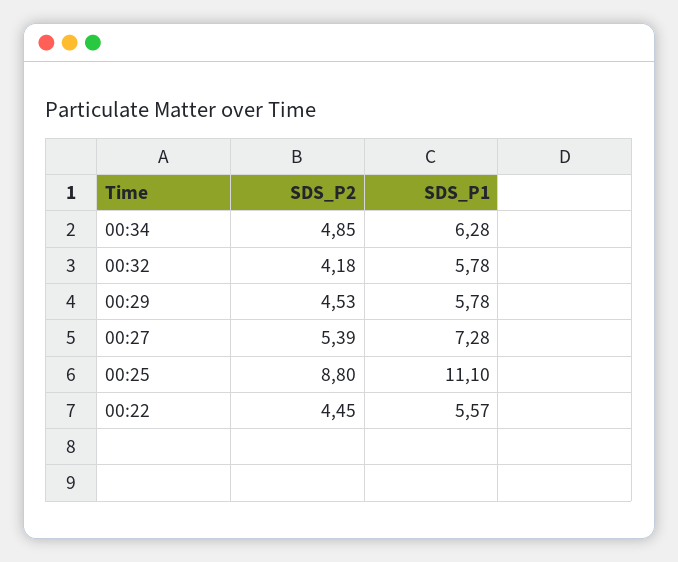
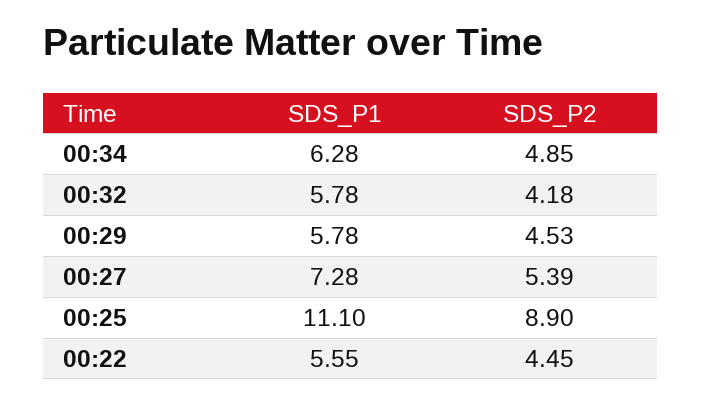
SDS_P2, 00:25: 8.8 -> 8.9
SDS_P1, 00:22: 5.57 -> 5.55

